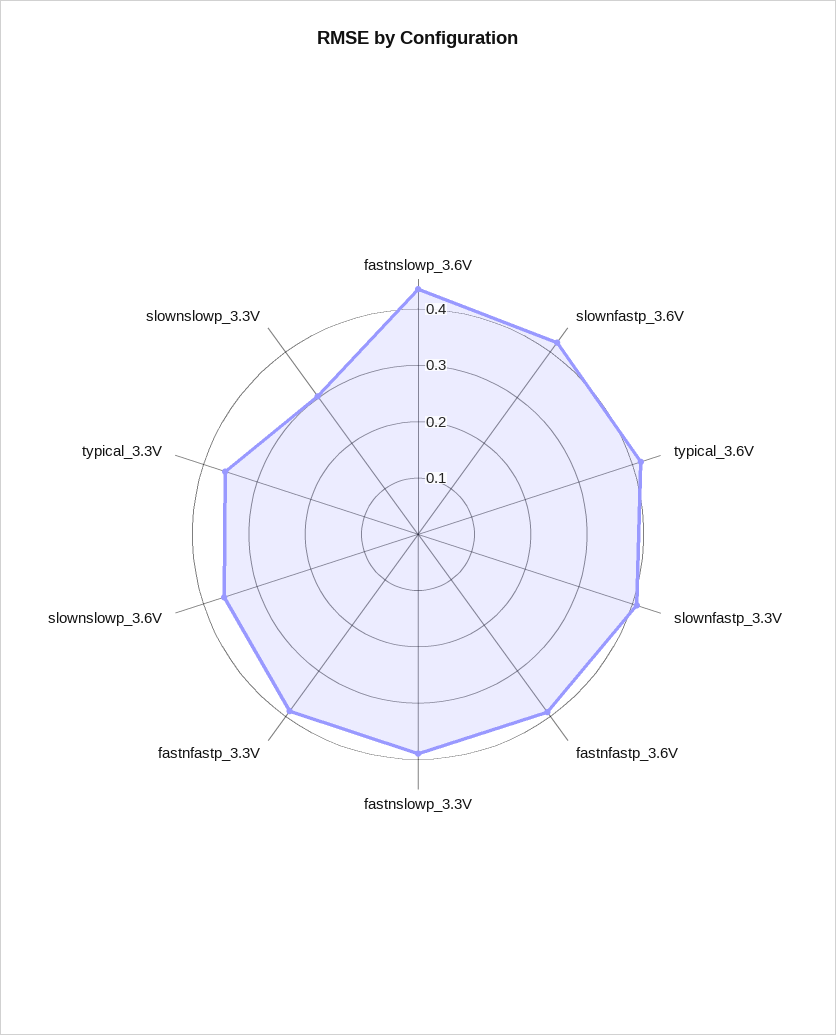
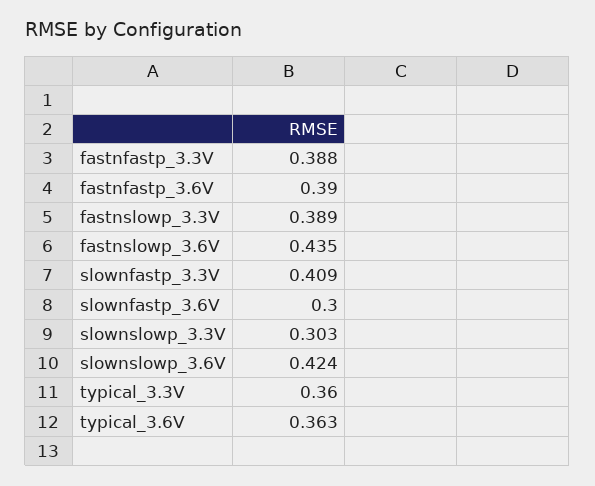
slownfastp_3.6V: 0.42 -> 0.3
typical_3.6V: 0.42 -> 0.363
slownslowp_3.6V: 0.36 -> 0.424

